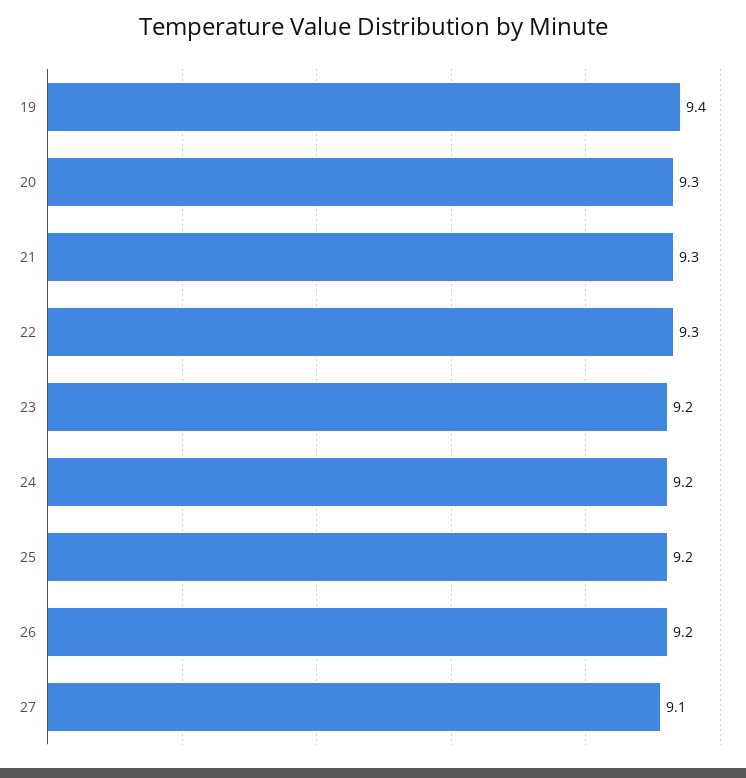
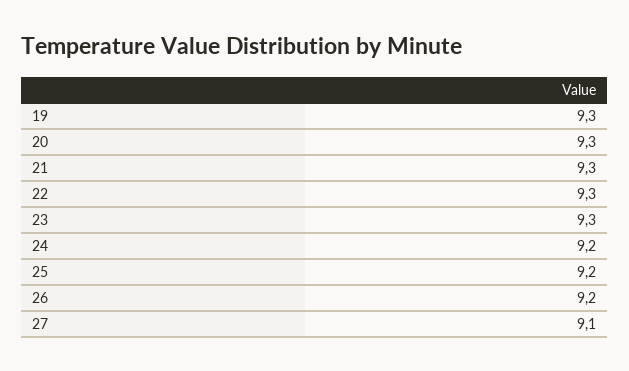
19: 9.4 -> 9.3
23: 9.2 -> 9.3

